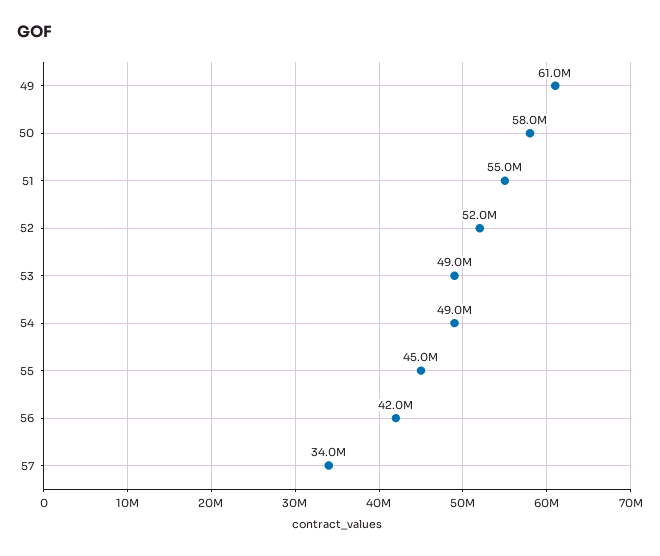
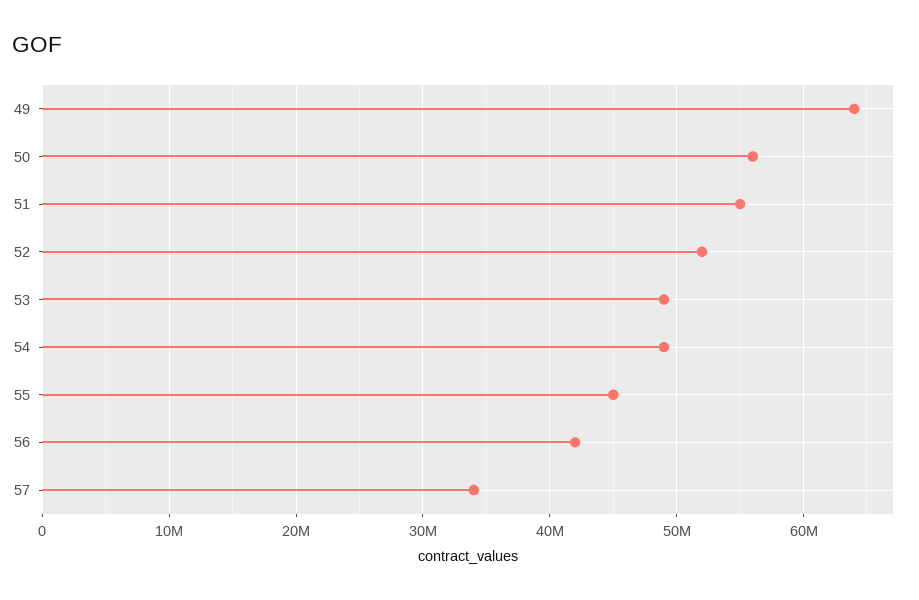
49: 61000000 -> 64000000
50: 58000000 -> 56000000

